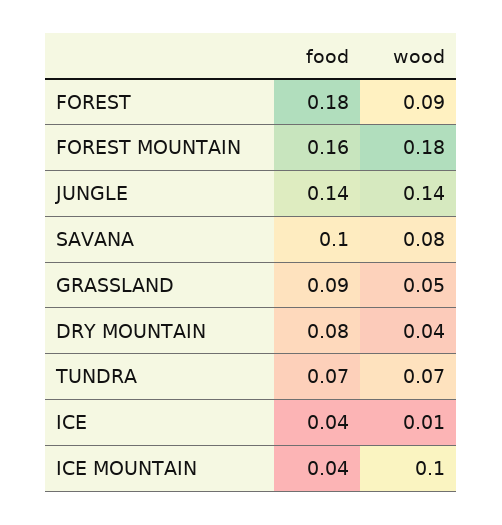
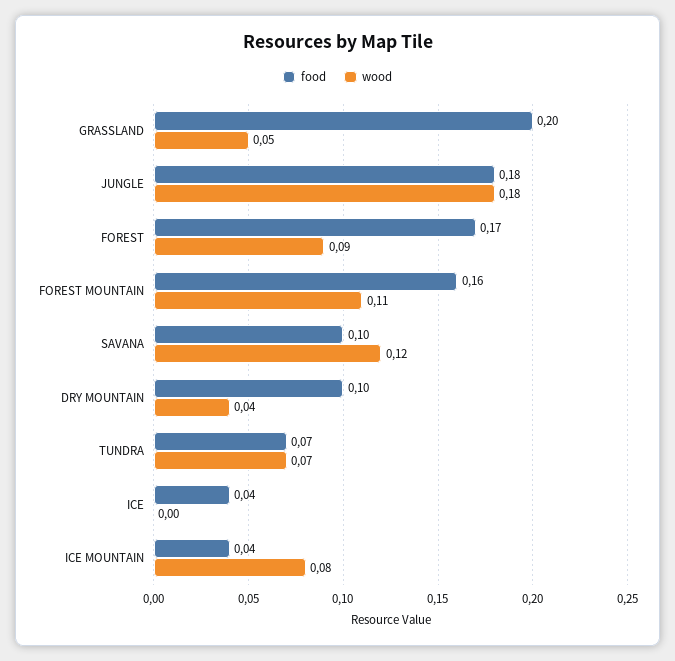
food, FOREST: 0.18 -> 0.17
wood, FOREST MOUNTAIN: 0.18 -> 0.11
food, JUNGLE: 0.14 -> 0.18
wood, JUNGLE: 0.14 -> 0.18
wood, SAVANA: 0.08 -> 0.12
food, GRASSLAND: 0.09 -> 0.2
food, DRY MOUNTAIN: 0.08 -> 0.1
wood, ICE: 0.01 -> 0
wood, ICE MOUNTAIN: 0.1 -> 0.08

